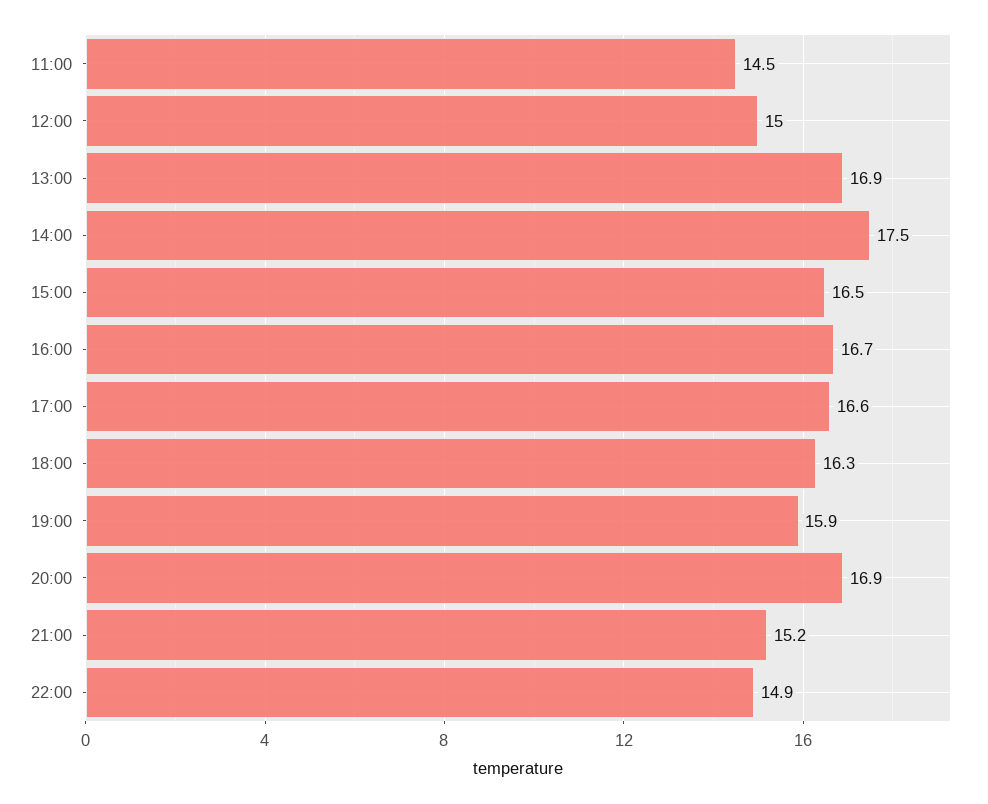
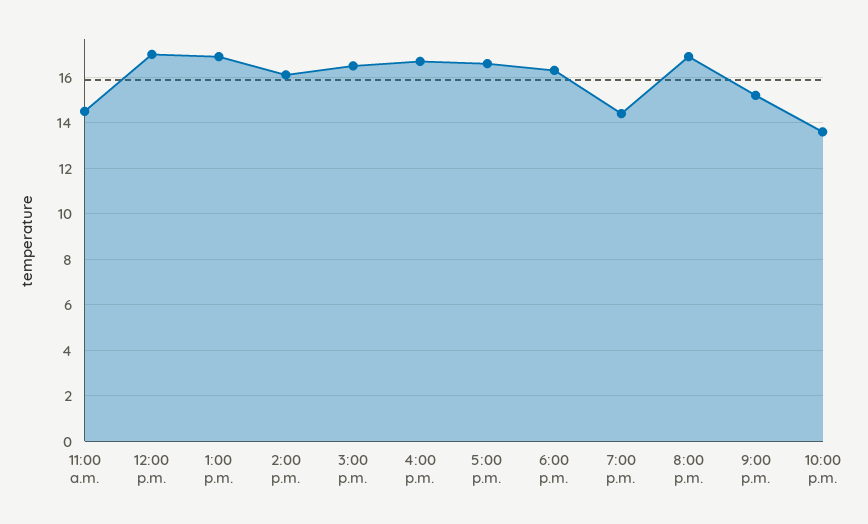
12:00: 15 -> 17
14:00: 17.5 -> 16
19:00: 15.9 -> 14.5
22:00: 14.9 -> 13.5

